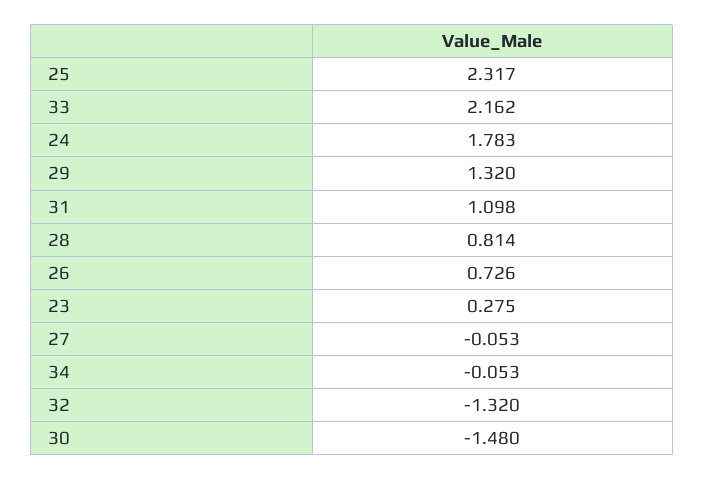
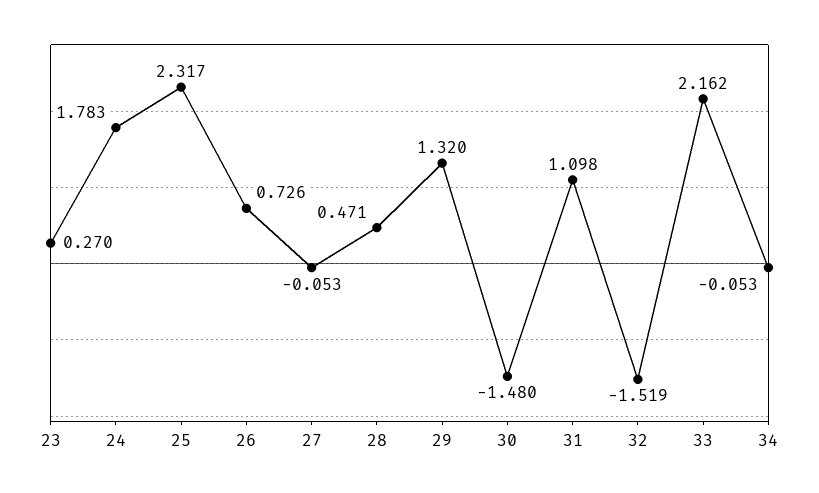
28: 0.814 -> 0.471
23: 0.275 -> 0.27
32: -1.32 -> -1.519

